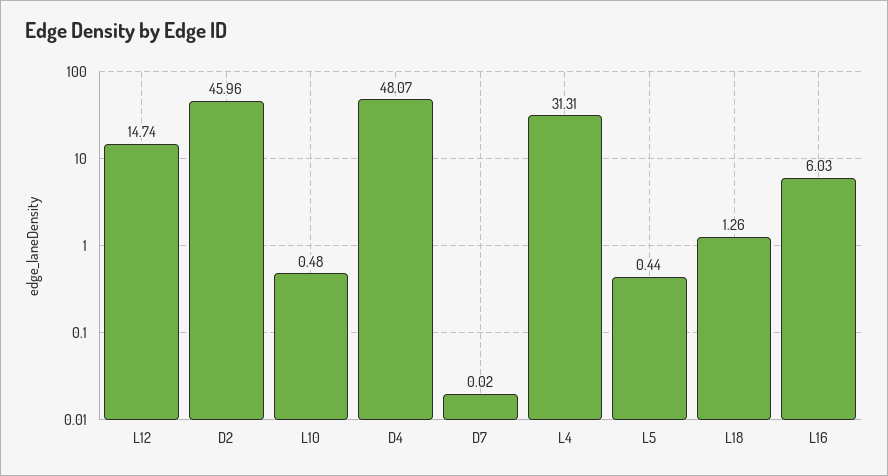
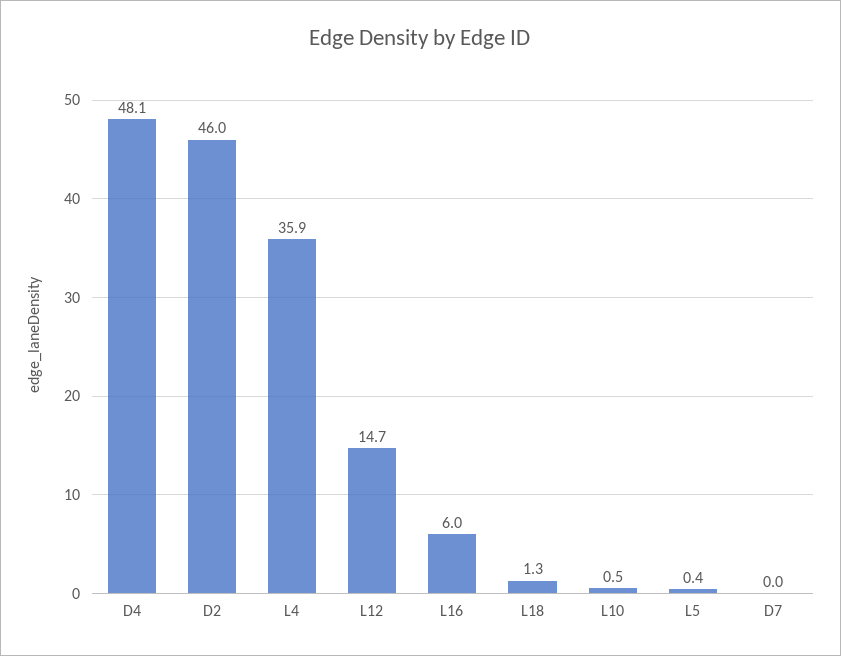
L4: 31.31 -> 35.9

